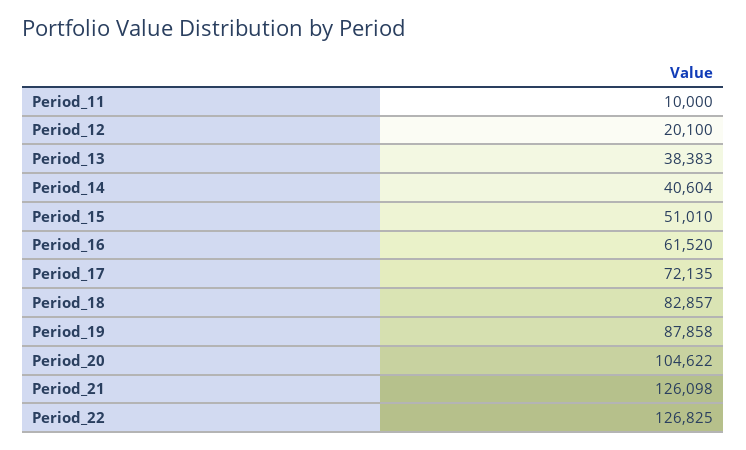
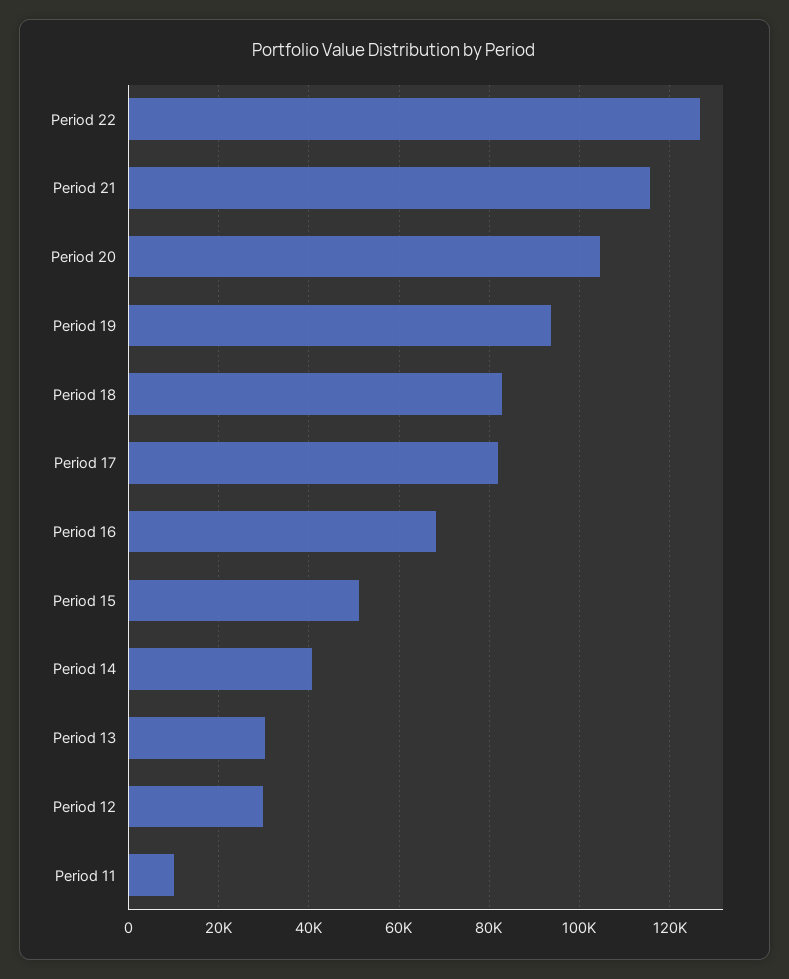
Period_12: 20100 -> 30000
Period_13: 38383 -> 30000
Period_16: 61520 -> 68000
Period_17: 72135 -> 82000
Period_19: 87858 -> 94000
Period_21: 126098 -> 116000

